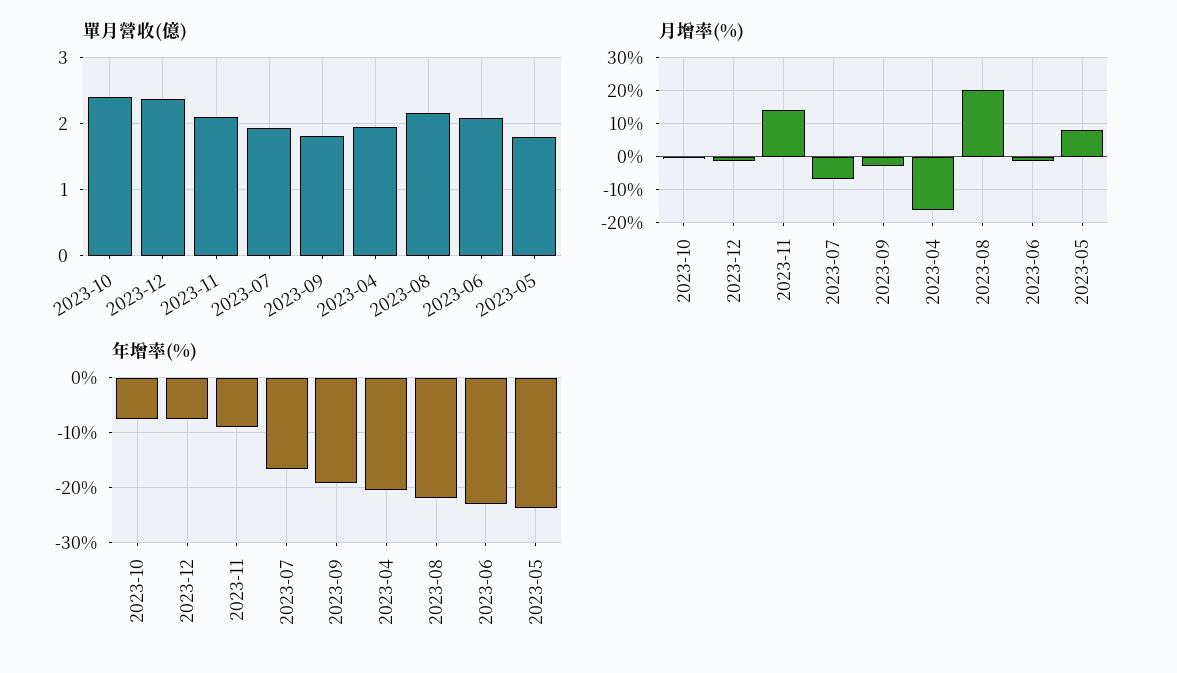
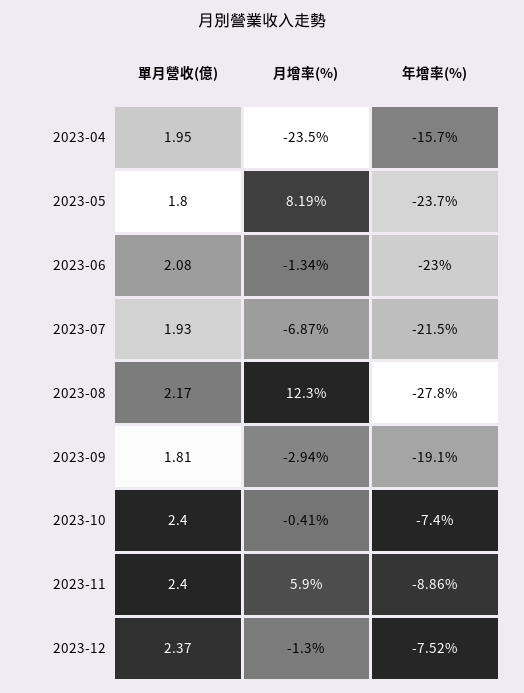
單月營收(億), 2023-11: 2.1 -> 2.4
月增率(%), 2023-11: 14 -> 5.9
月增率(%), 2023-04: -16 -> -23.5
月增率(%), 2023-08: 20 -> 12.3
年增率(%), 2023-07: -16 -> -21.5
年增率(%), 2023-04: -20 -> -15.7
年增率(%), 2023-08: -22 -> -27.8

